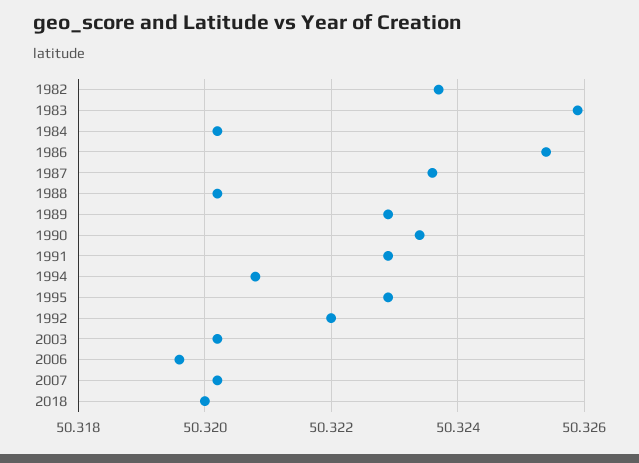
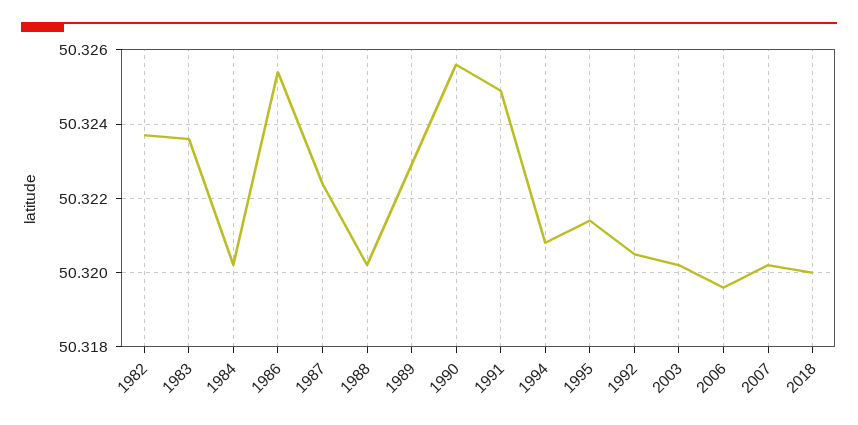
1983: 50.326 -> 50.3235
1987: 50.3235 -> 50.3225
1990: 50.3235 -> 50.3255
1991: 50.323 -> 50.325
1995: 50.323 -> 50.3215
1992: 50.322 -> 50.3205

